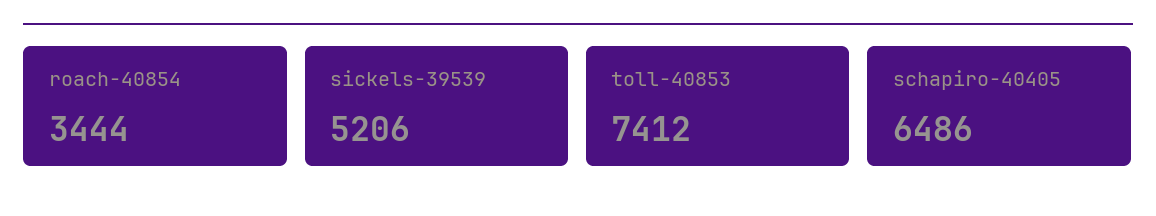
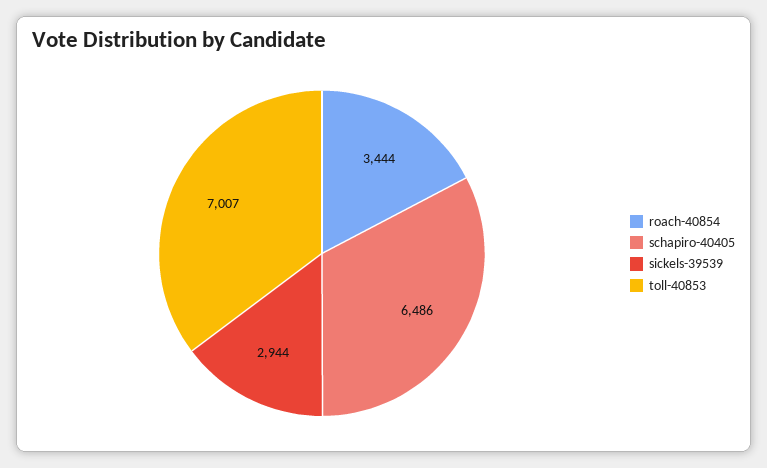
sickels-39539: 5206 -> 2944
toll-40853: 7412 -> 7007

